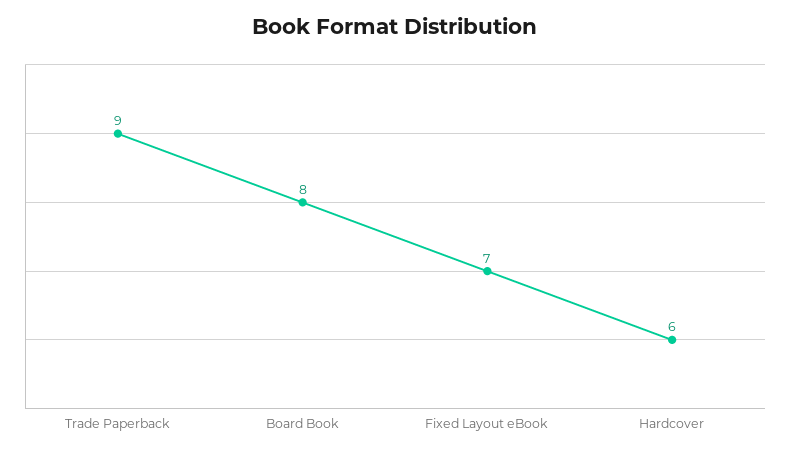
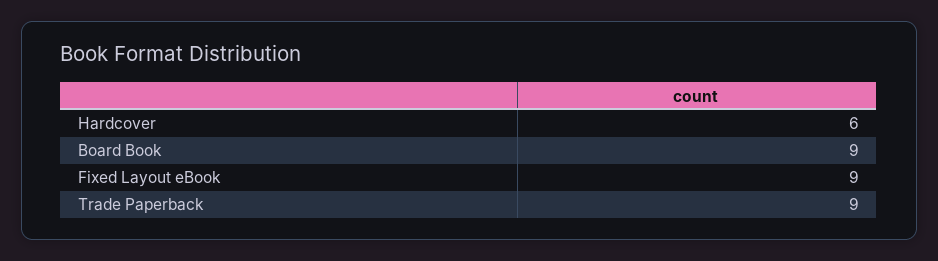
Board Book: 8 -> 9
Fixed Layout eBook: 7 -> 9

